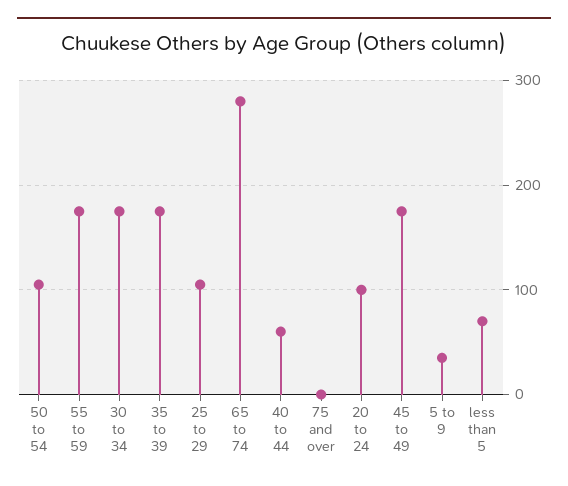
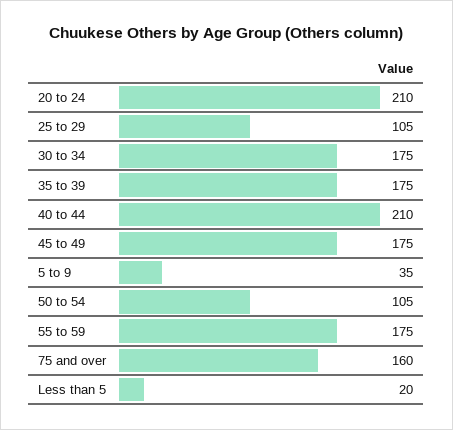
65 to 74: 280 -> none
40 to 44: 60 -> 210
75 and over: 0 -> 160
20 to 24: 100 -> 210
less than 5: 70 -> 20

